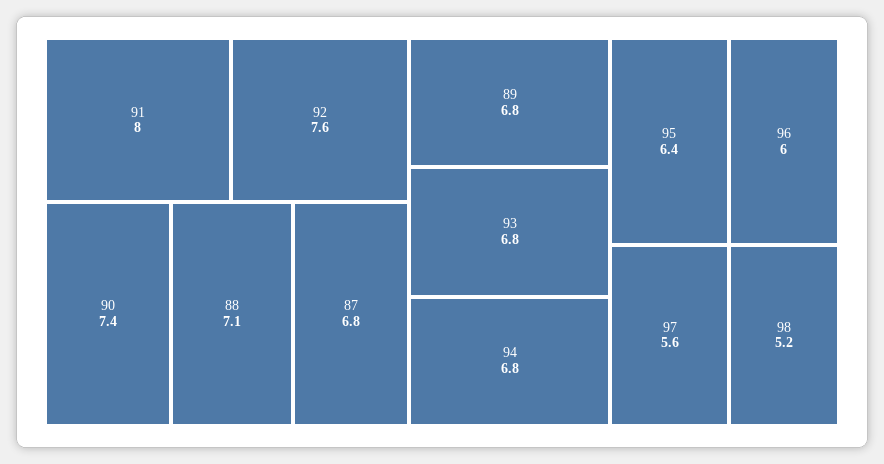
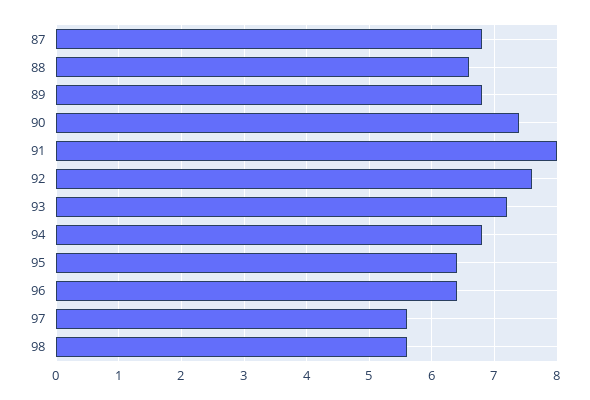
88: 7.1 -> 6.6
93: 6.8 -> 7.2
96: 6 -> 6.4
98: 5.2 -> 5.6

